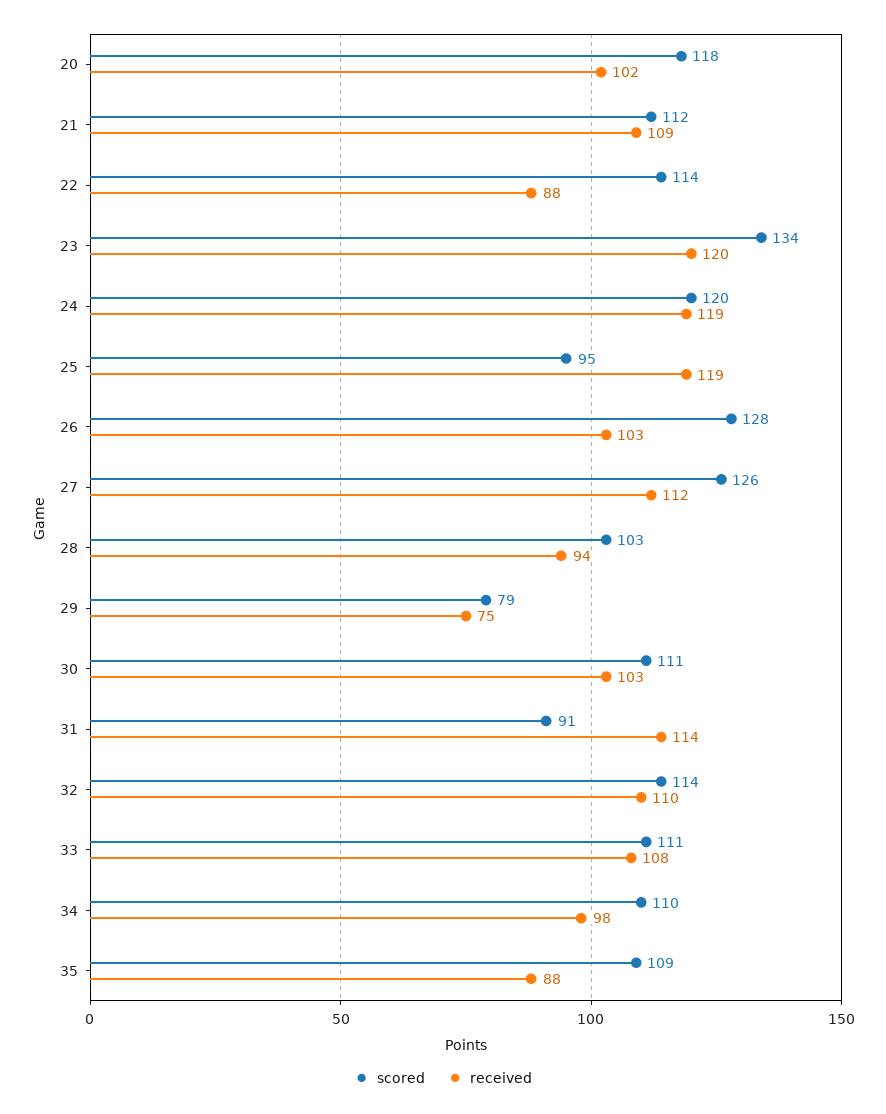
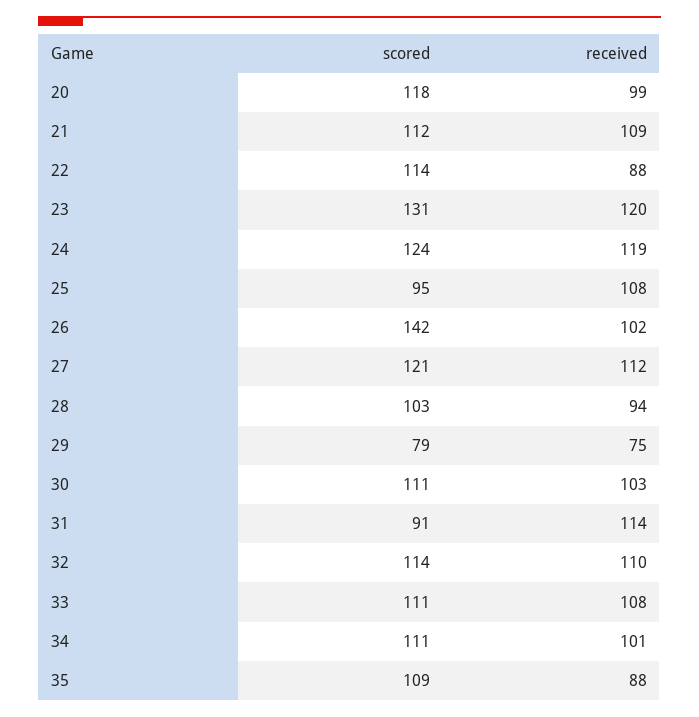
received, 20: 102 -> 99
scored, 23: 134 -> 131
scored, 24: 120 -> 124
received, 25: 119 -> 108
scored, 26: 128 -> 142
received, 26: 103 -> 102
scored, 27: 126 -> 121
scored, 34: 110 -> 111
received, 34: 98 -> 101

